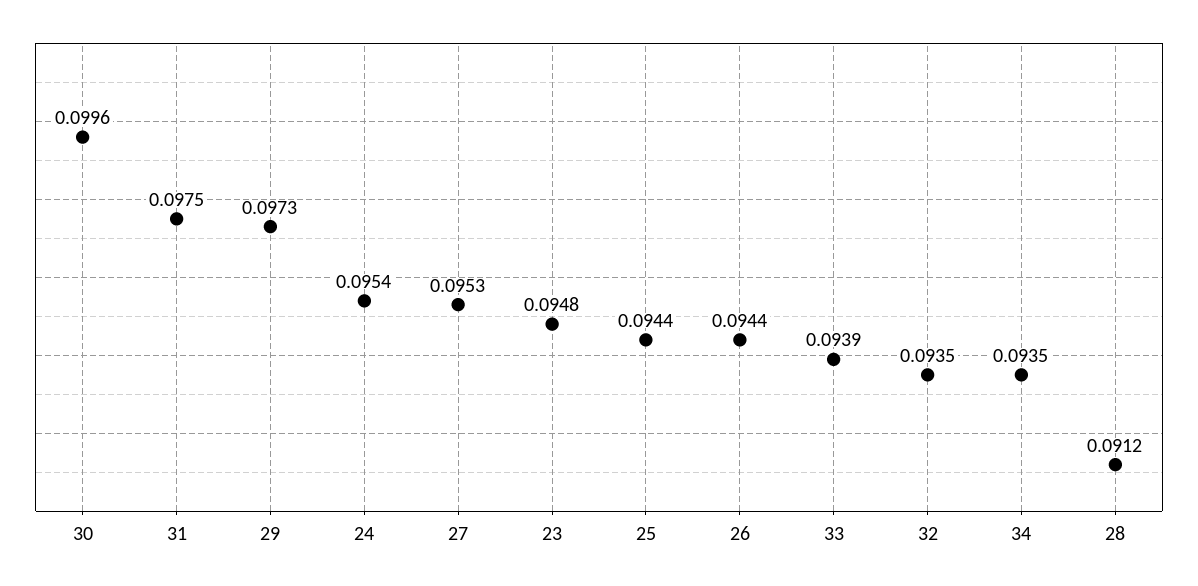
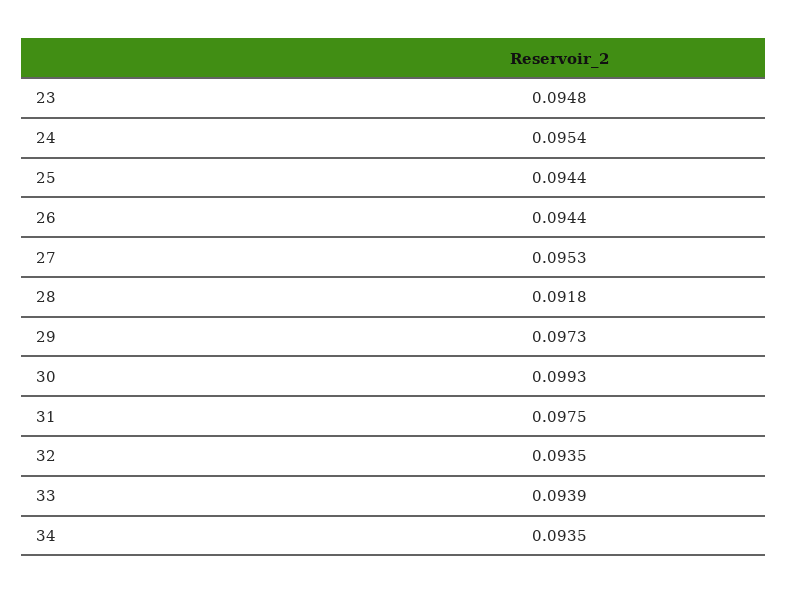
30: 0.0996 -> 0.0993
28: 0.0912 -> 0.0918

